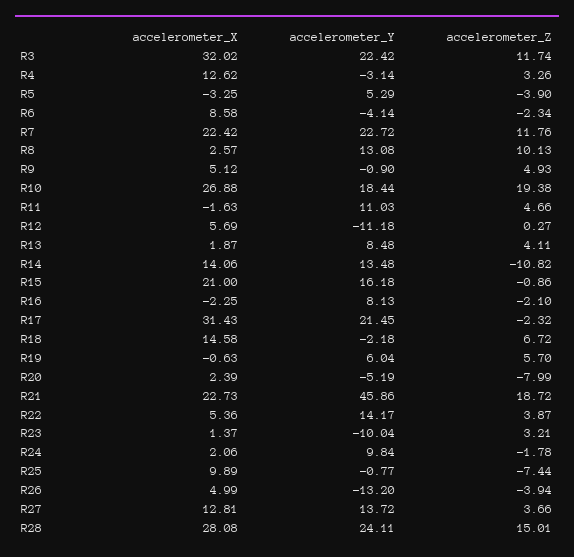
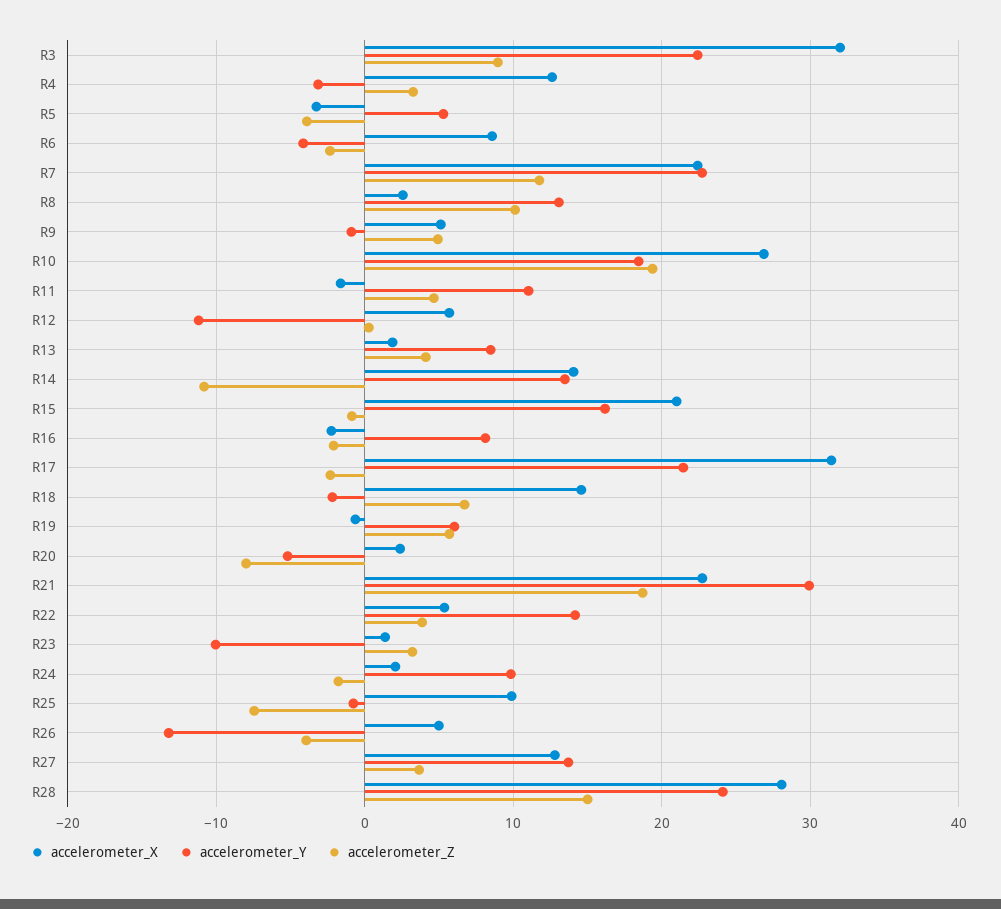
accelerometer_Z, R3: 11.74 -> 9
accelerometer_Y, R21: 45.86 -> 30

